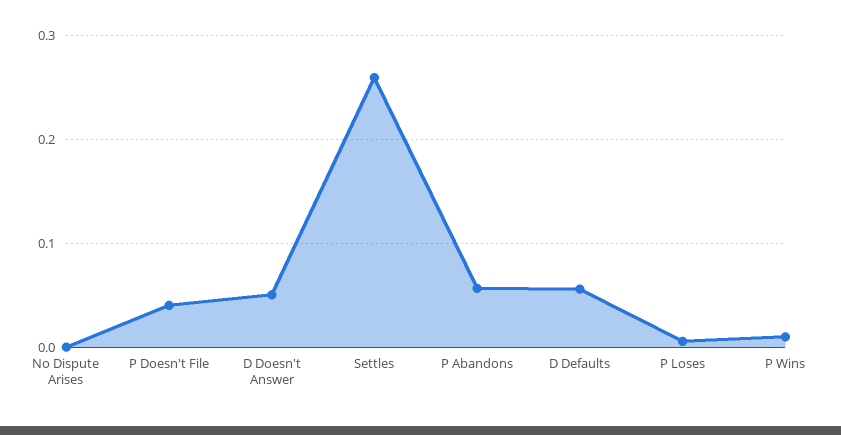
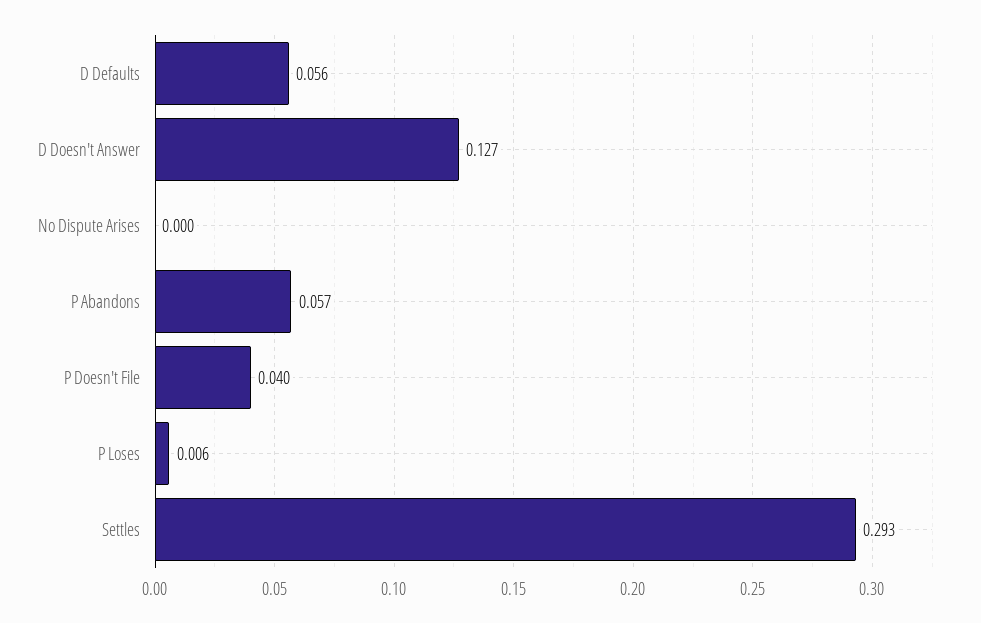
D Doesn't Answer: 0.05 -> 0.127
Settles: 0.26 -> 0.293
P Wins: 0.01 -> none

